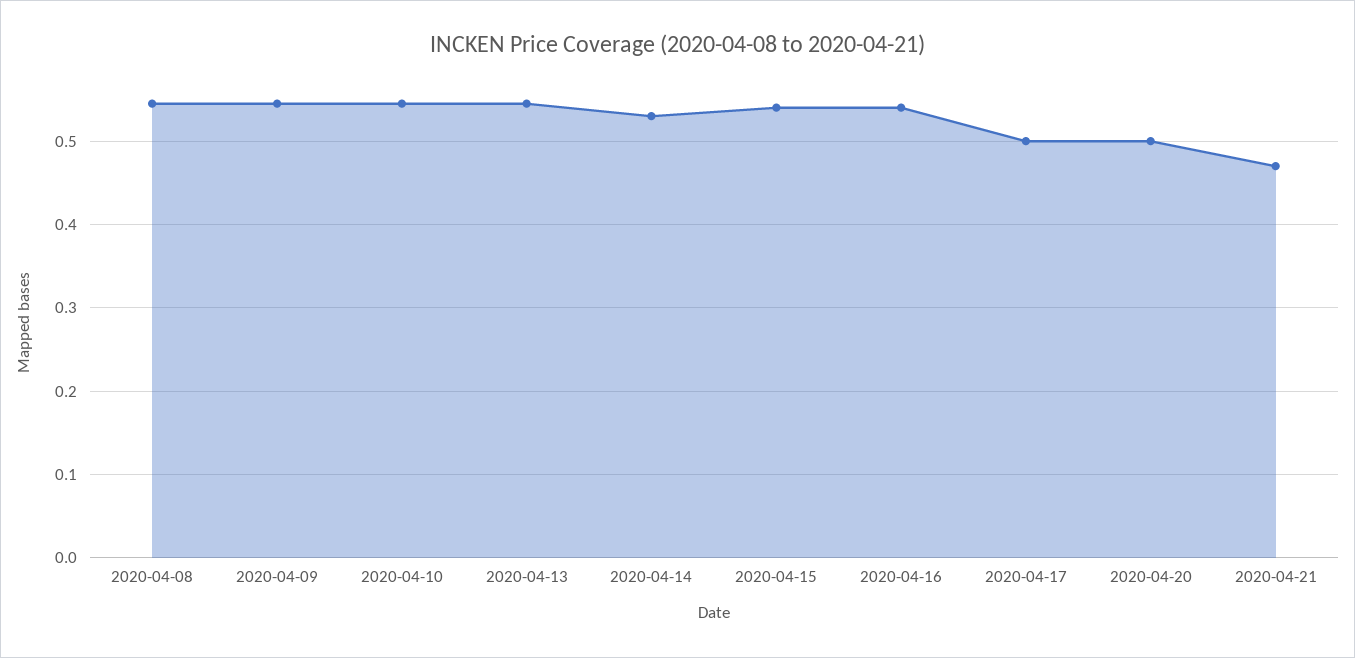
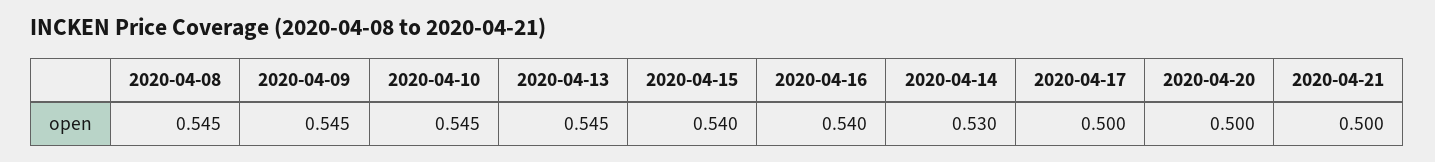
2020-04-21: 0.47 -> 0.5

